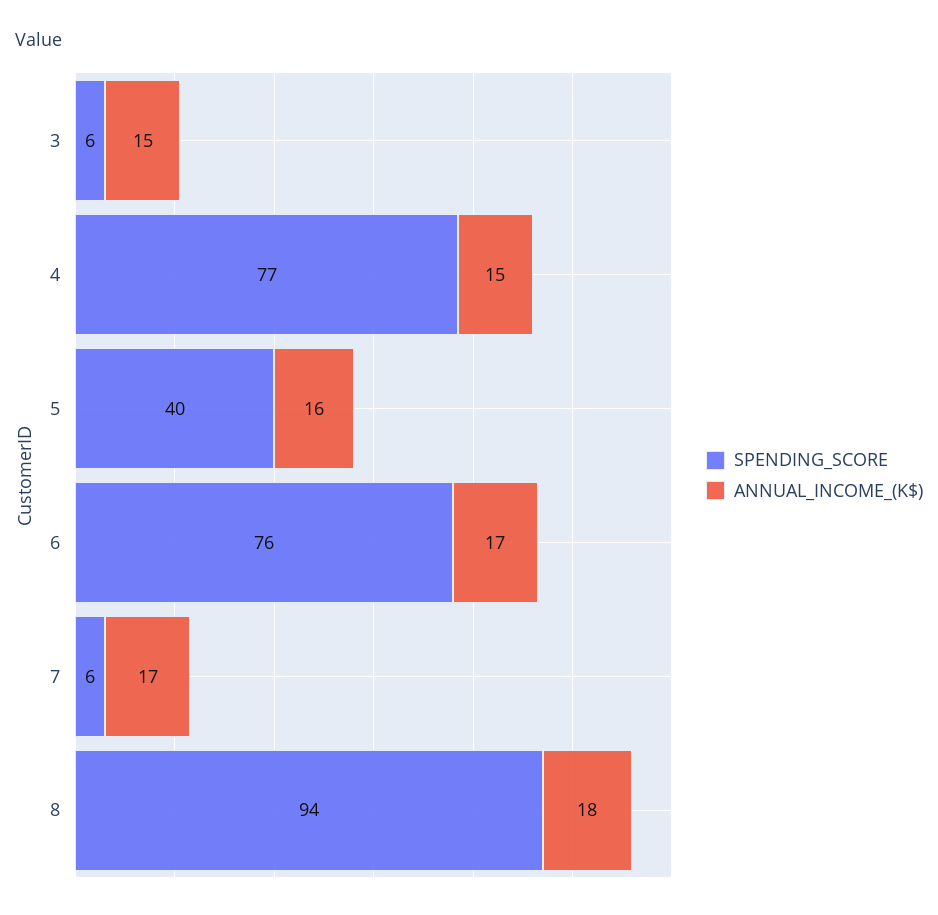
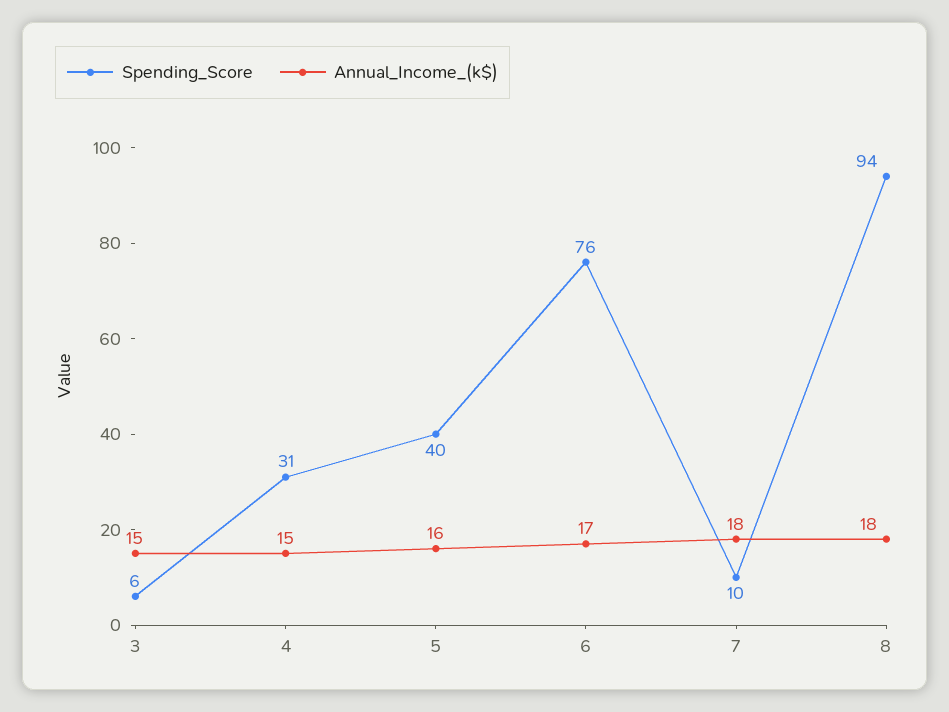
SPENDING_SCORE, 4: 77 -> 31
SPENDING_SCORE, 7: 6 -> 10
ANNUAL_INCOME_(K$), 7: 17 -> 18

